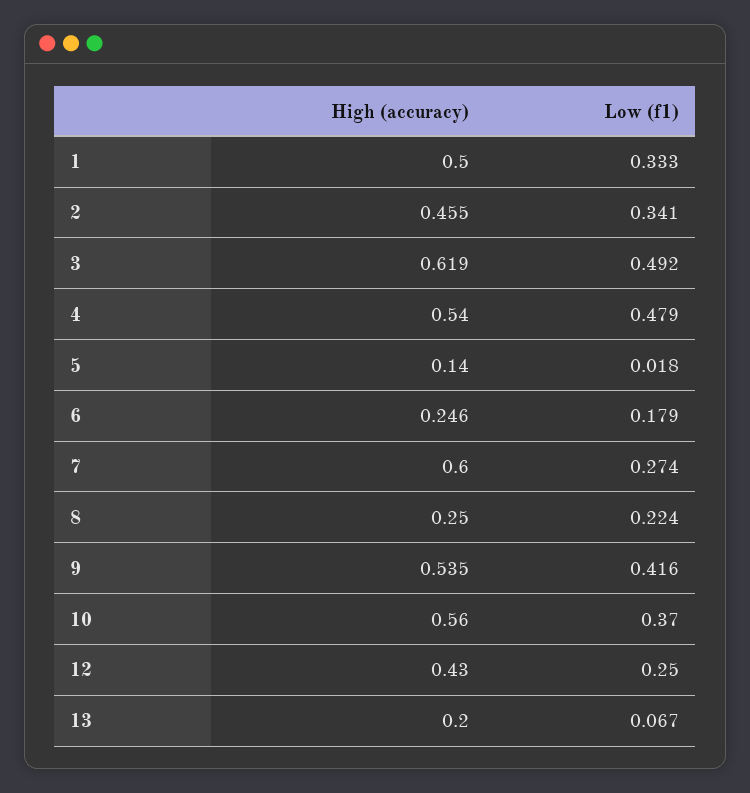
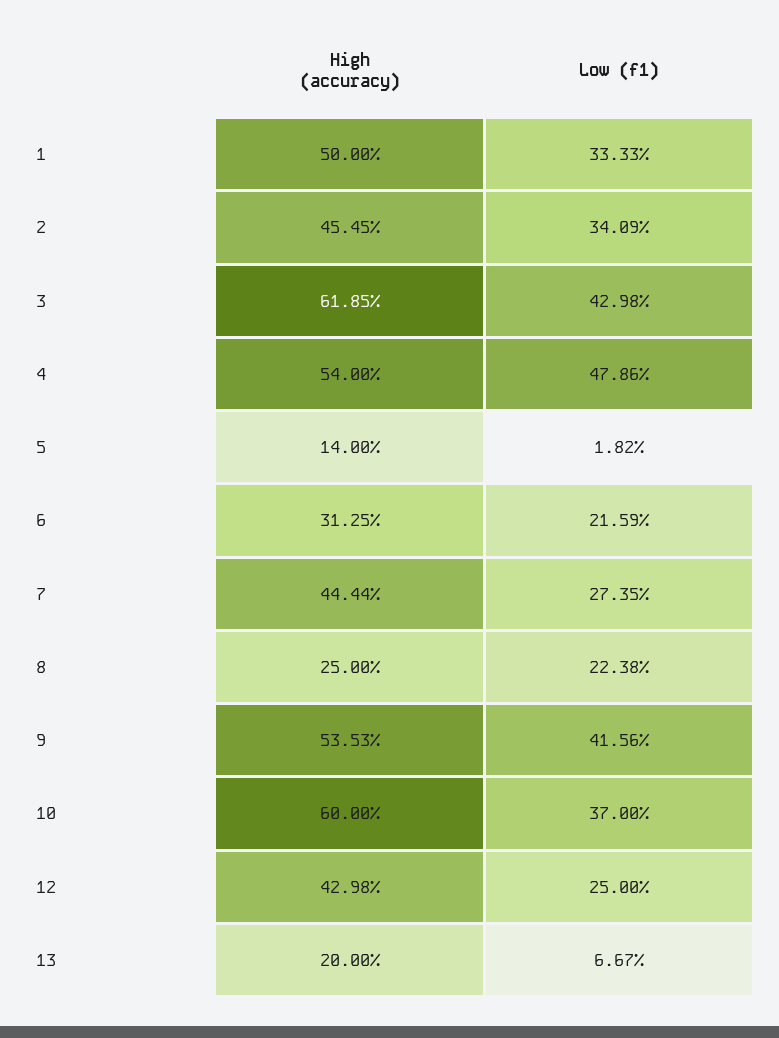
Low (f1), 3: 0.492 -> 0.4298
High (accuracy), 6: 0.246 -> 0.3125
Low (f1), 6: 0.179 -> 0.2159
High (accuracy), 7: 0.6 -> 0.4444
High (accuracy), 10: 0.56 -> 0.6

